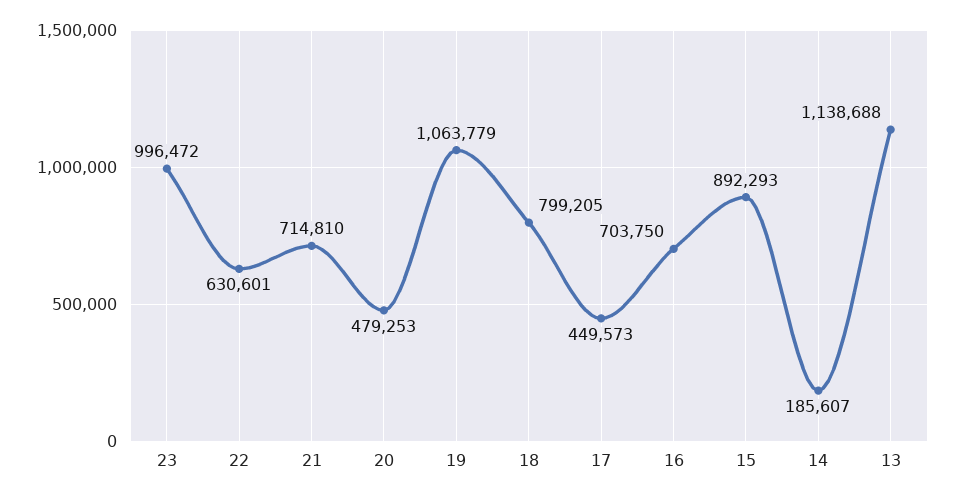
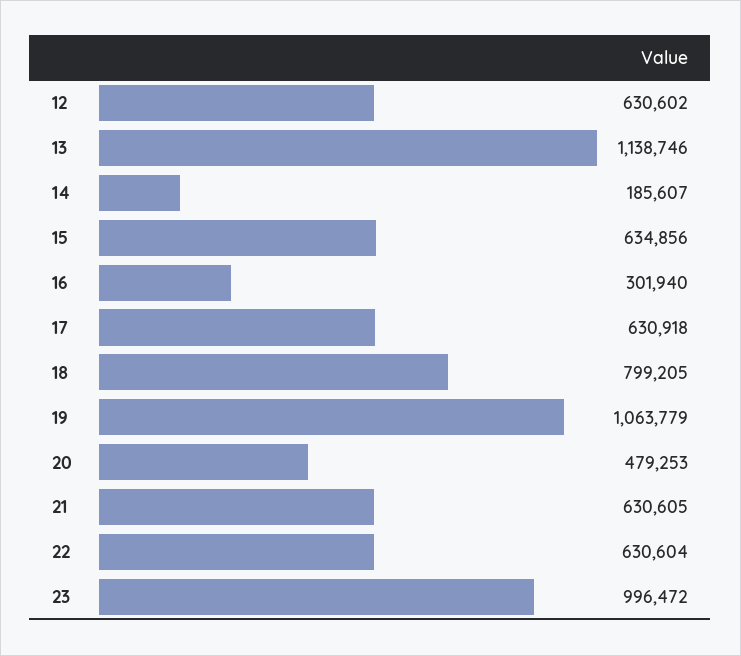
22: 630601 -> 630604
21: 714810 -> 630605
17: 449573 -> 630918
16: 703750 -> 301940
15: 892293 -> 634856
13: 1138688 -> 1138746
12: none -> 630602

